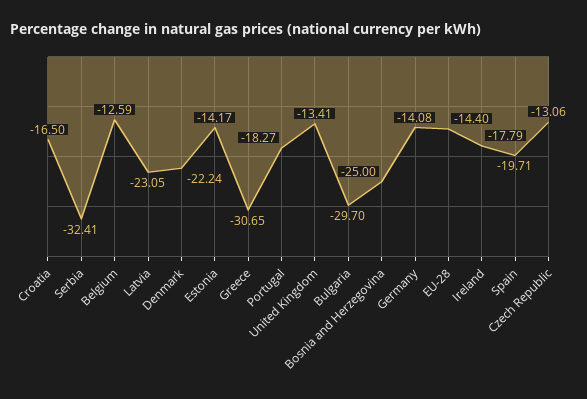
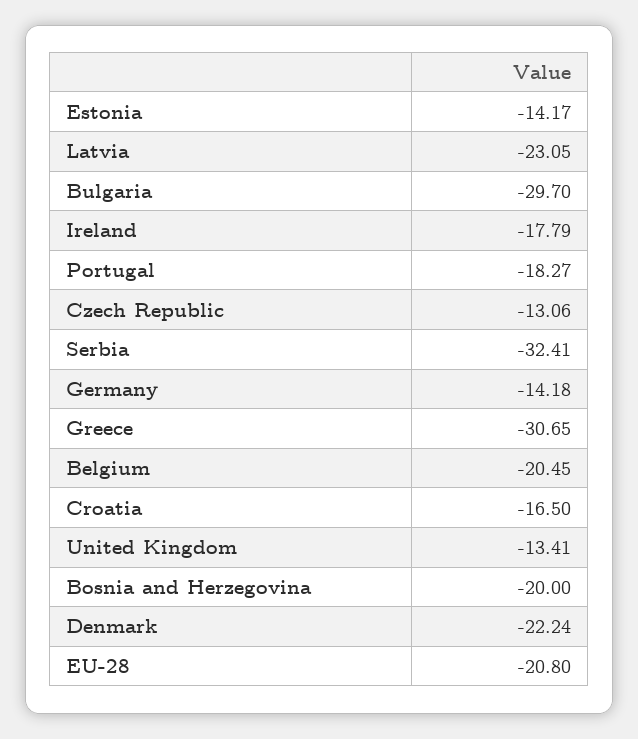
Belgium: -12.59 -> -20.45
Bosnia and Herzegovina: -25 -> -20
Germany: -14.08 -> -14.18
EU-28: -14.4 -> -20.8
Spain: -19.71 -> none

